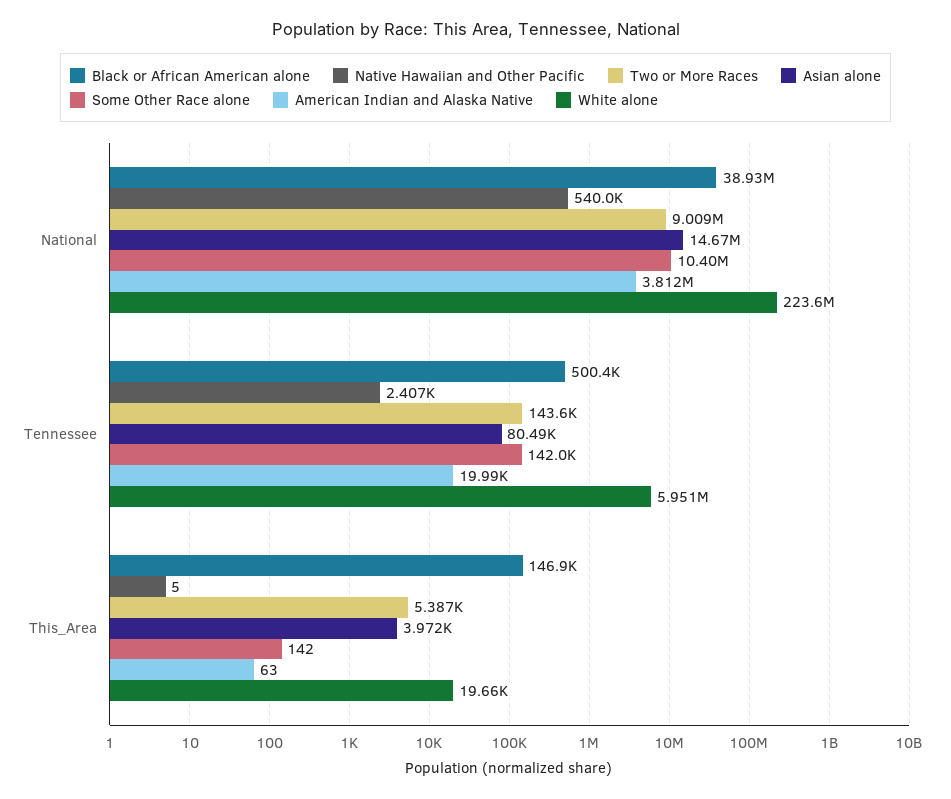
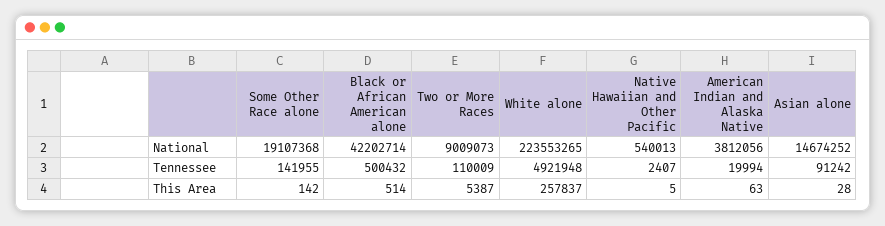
Black or African American alone, National: 38930000 -> 42202714
Some Other Race alone, National: 10400000 -> 19107368
Two or More Races, Tennessee: 143600 -> 110009
Asian alone, Tennessee: 80490 -> 91242
White alone, Tennessee: 5951000 -> 4921948
Black or African American alone, This_Area: 146900 -> 514
Asian alone, This_Area: 3972 -> 28
White alone, This_Area: 19660 -> 257837

